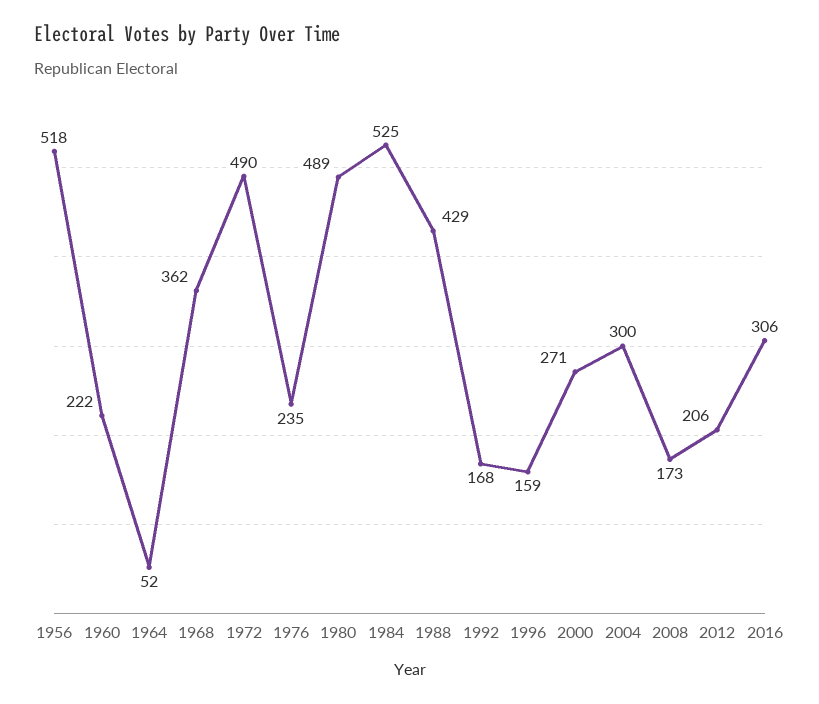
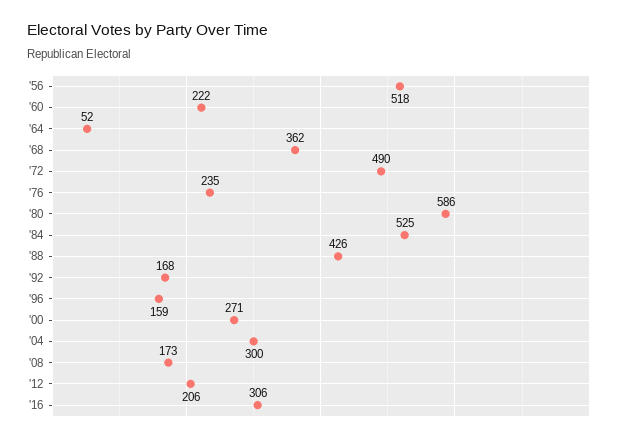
1980: 489 -> 586
1988: 429 -> 426

